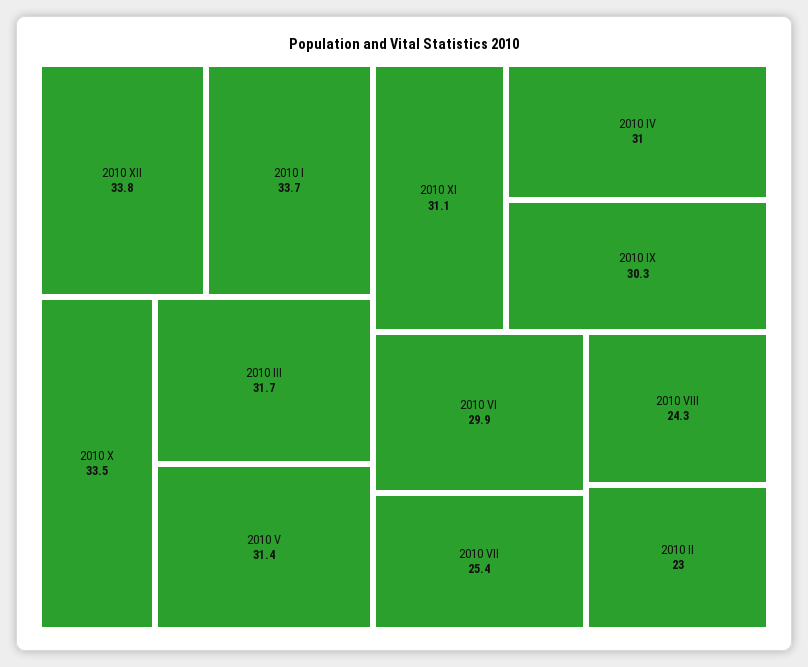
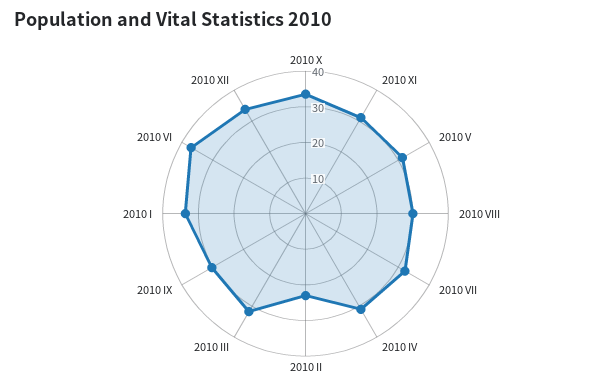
2010 VI: 29.9 -> 37.5
2010 VII: 25.4 -> 32.5
2010 VIII: 24.3 -> 30

